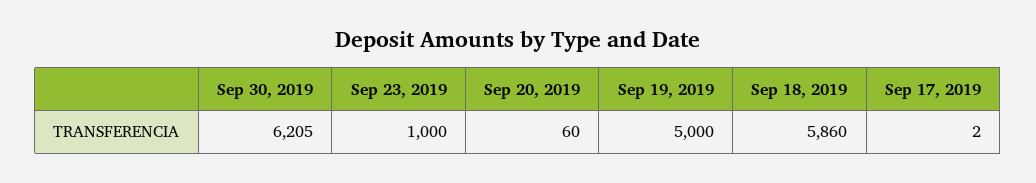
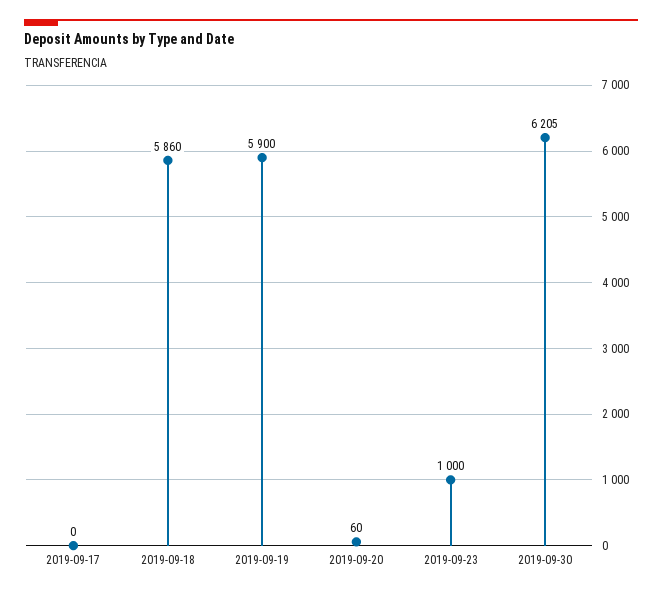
Sep 19, 2019: 5000 -> 5900
Sep 17, 2019: 2 -> 0

